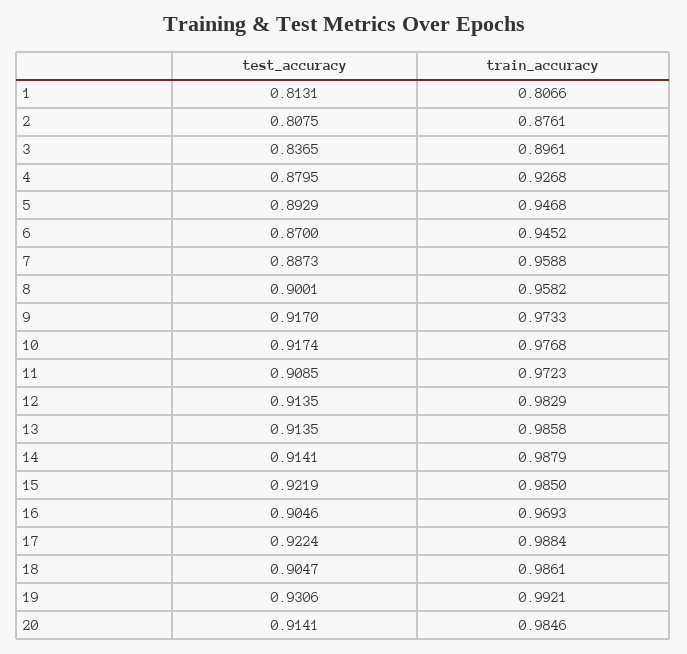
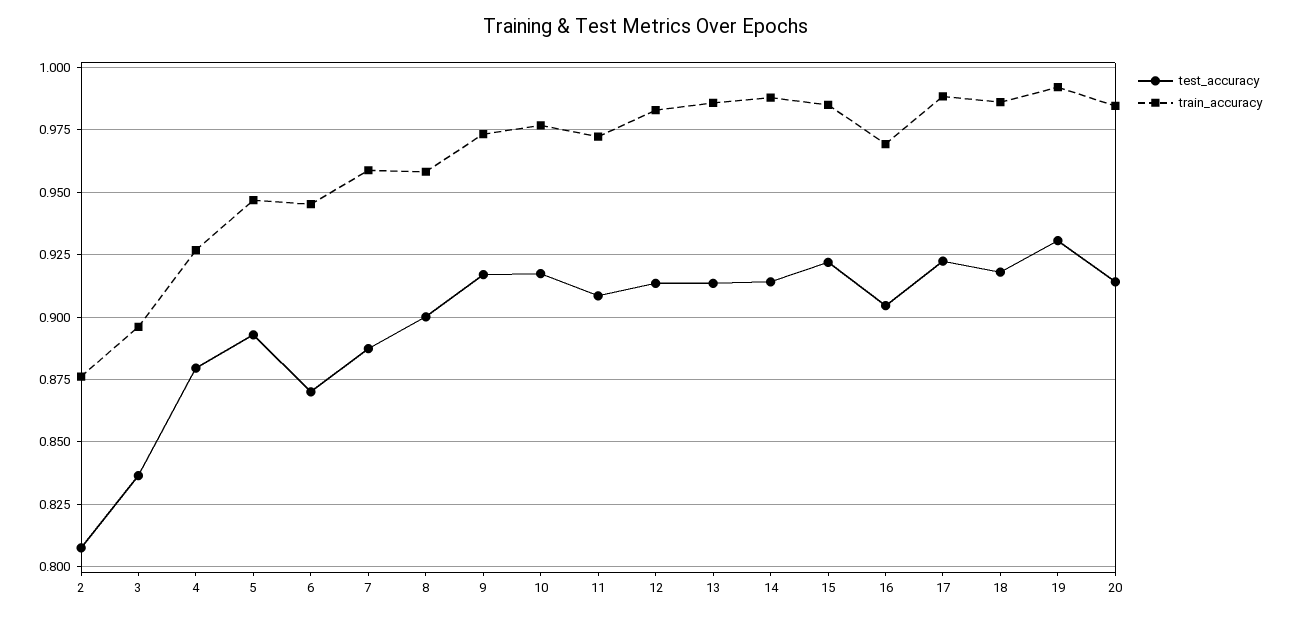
test_accuracy, 1: 0.8131 -> none
train_accuracy, 1: 0.8066 -> none
test_accuracy, 18: 0.9047 -> 0.9175

